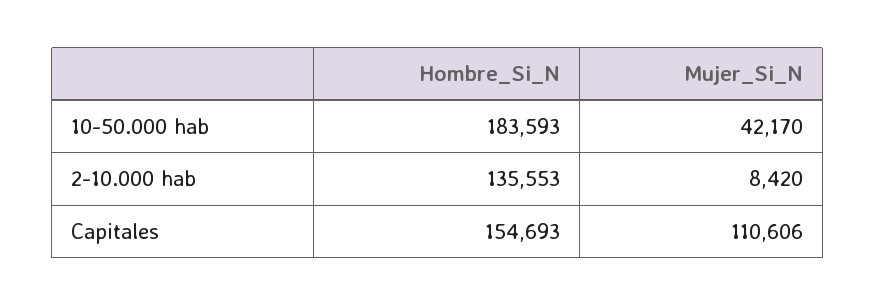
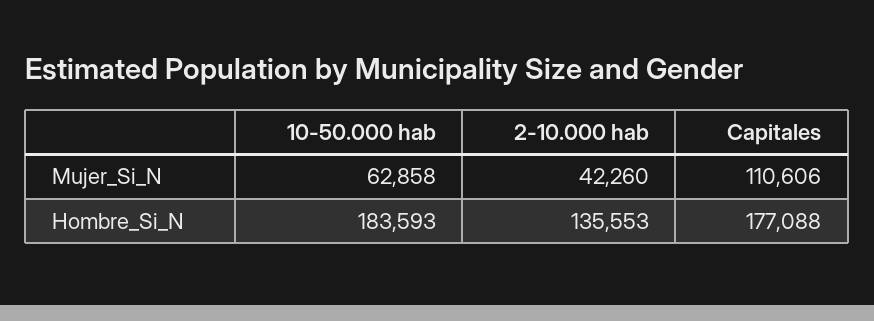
Mujer_Si_N, 10-50.000 hab: 42170 -> 62858
Mujer_Si_N, 2-10.000 hab: 8420 -> 42260
Hombre_Si_N, Capitales: 154693 -> 177088

